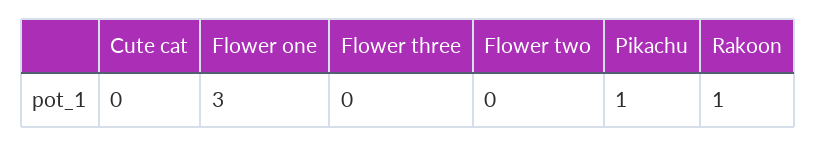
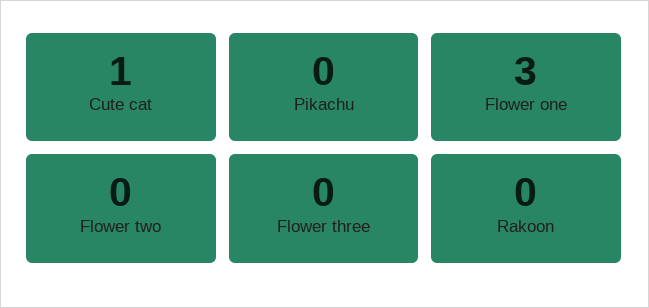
Cute cat: 0 -> 1
Pikachu: 1 -> 0
Rakoon: 1 -> 0

